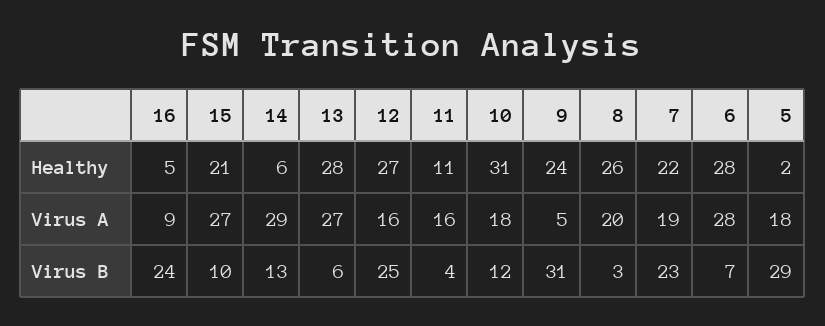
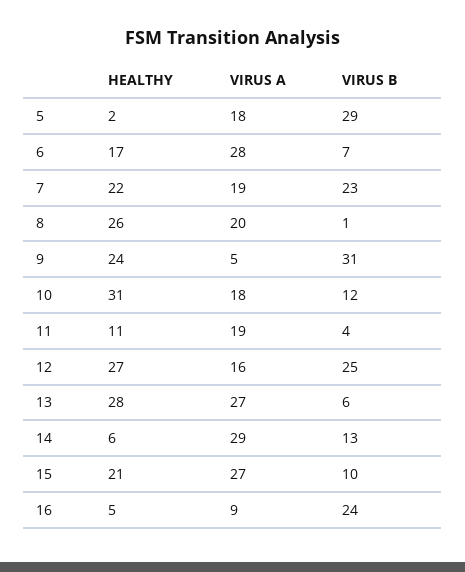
6, Healthy: 28 -> 17
11, Virus A: 16 -> 19
8, Virus B: 3 -> 1

